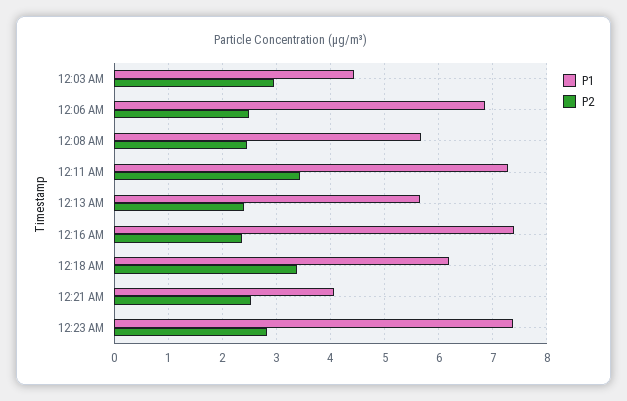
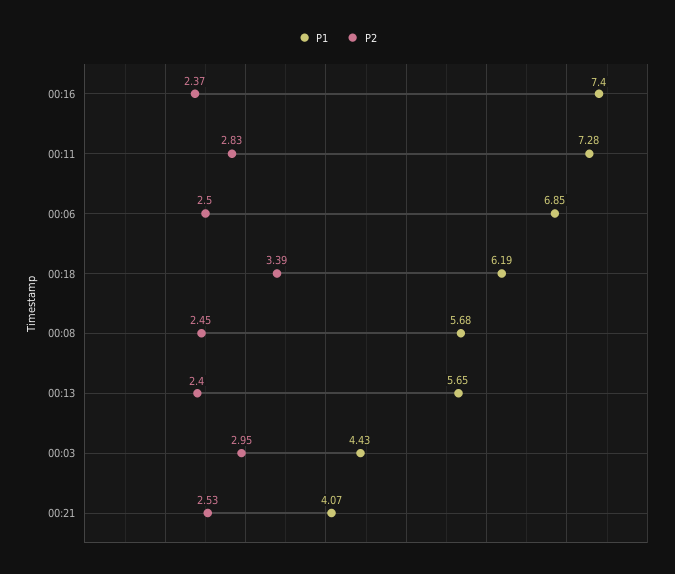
P2, 12:11 AM: 3.4 -> 2.83
P1, 12:23 AM: 7.4 -> none
P2, 12:23 AM: 2.8 -> none

